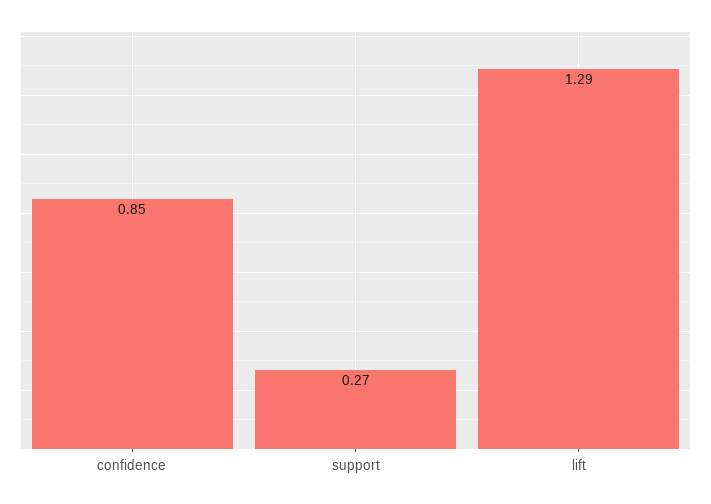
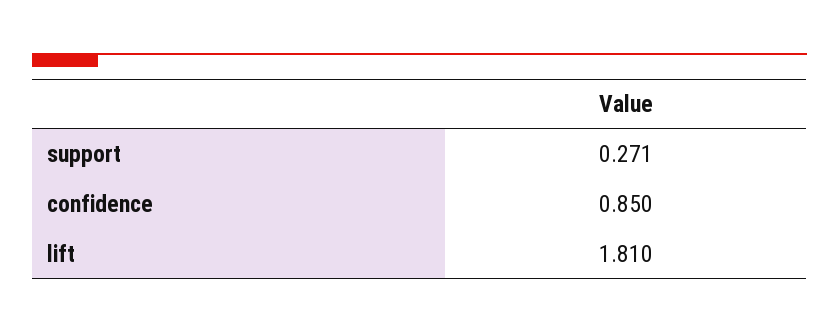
lift: 1.29 -> 1.81

